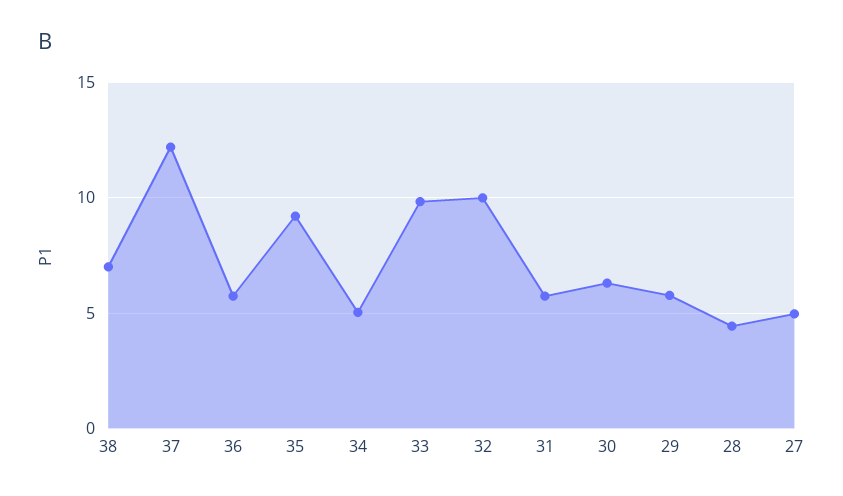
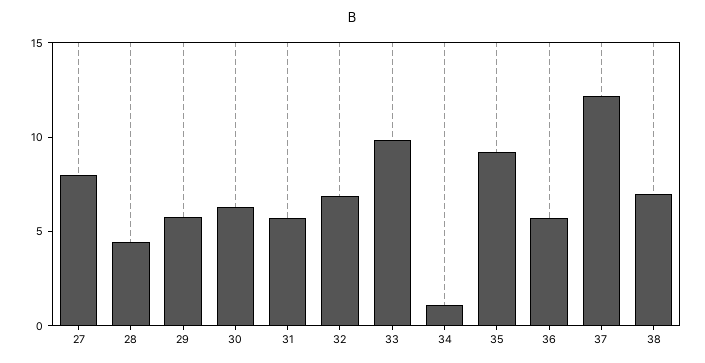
34: 5 -> 1
32: 10 -> 7
27: 5 -> 8

